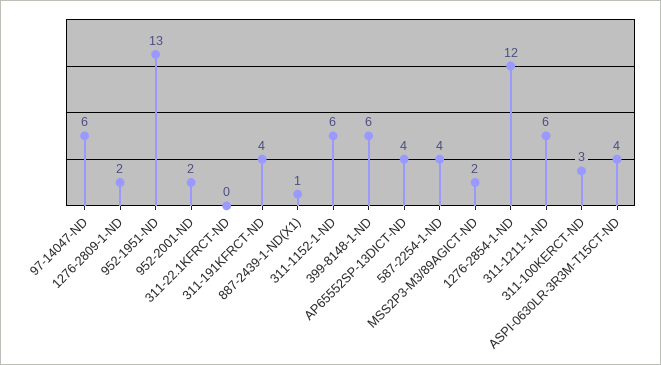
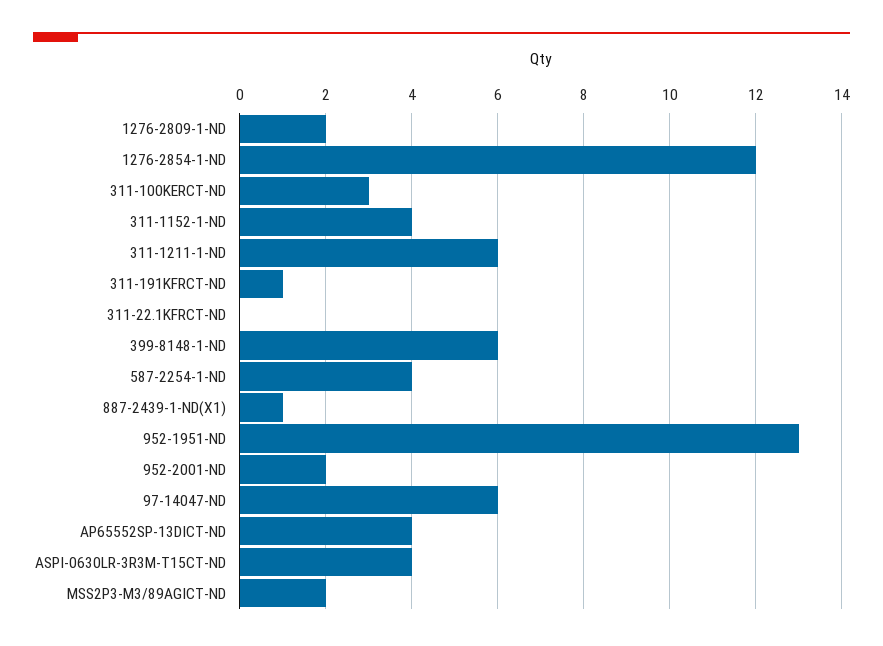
311-191KFRCT-ND: 4 -> 1
311-1152-1-ND: 6 -> 4

